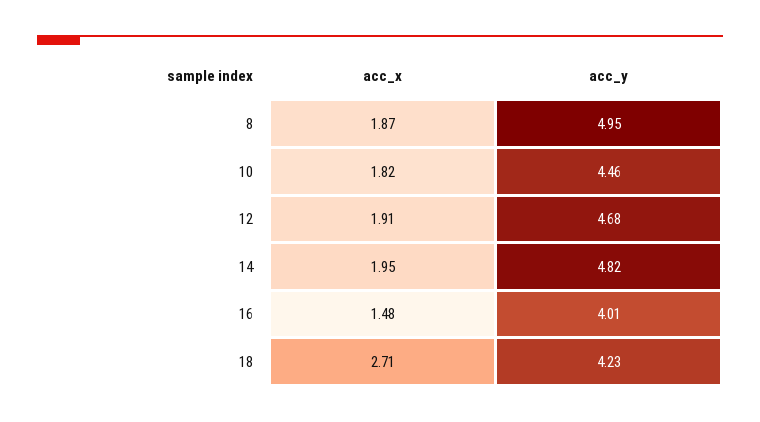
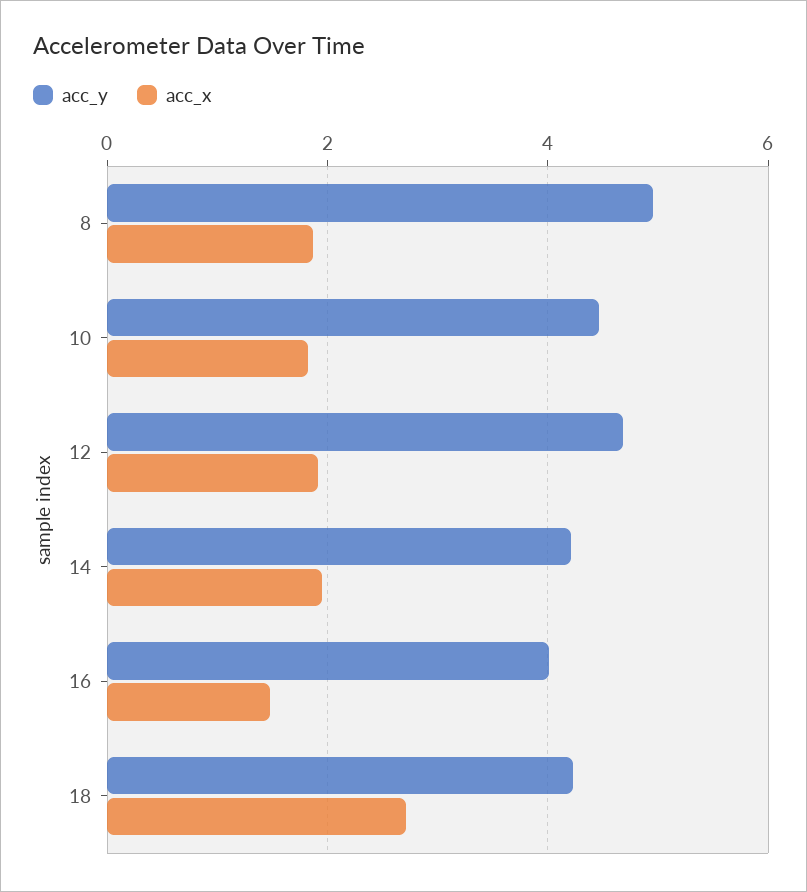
acc_y, 14: 4.82 -> 4.2

